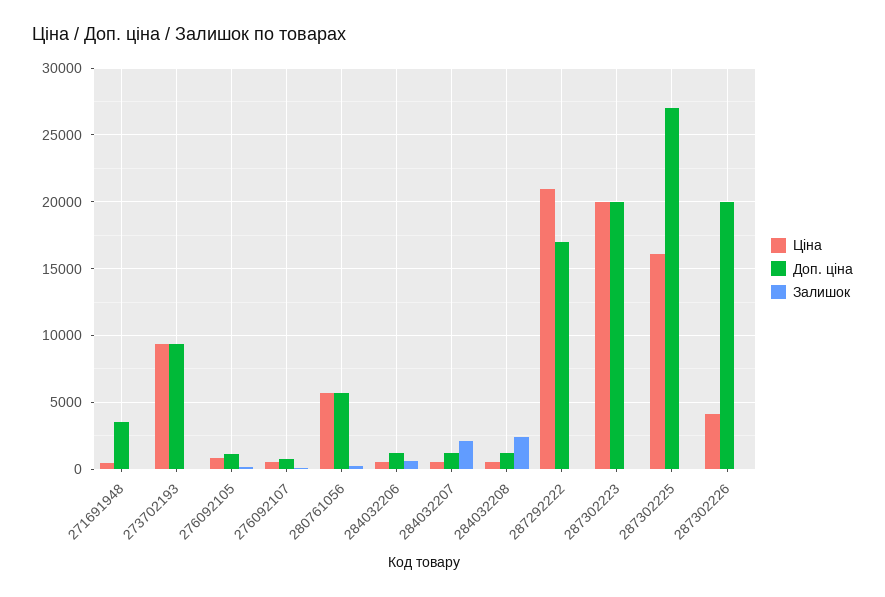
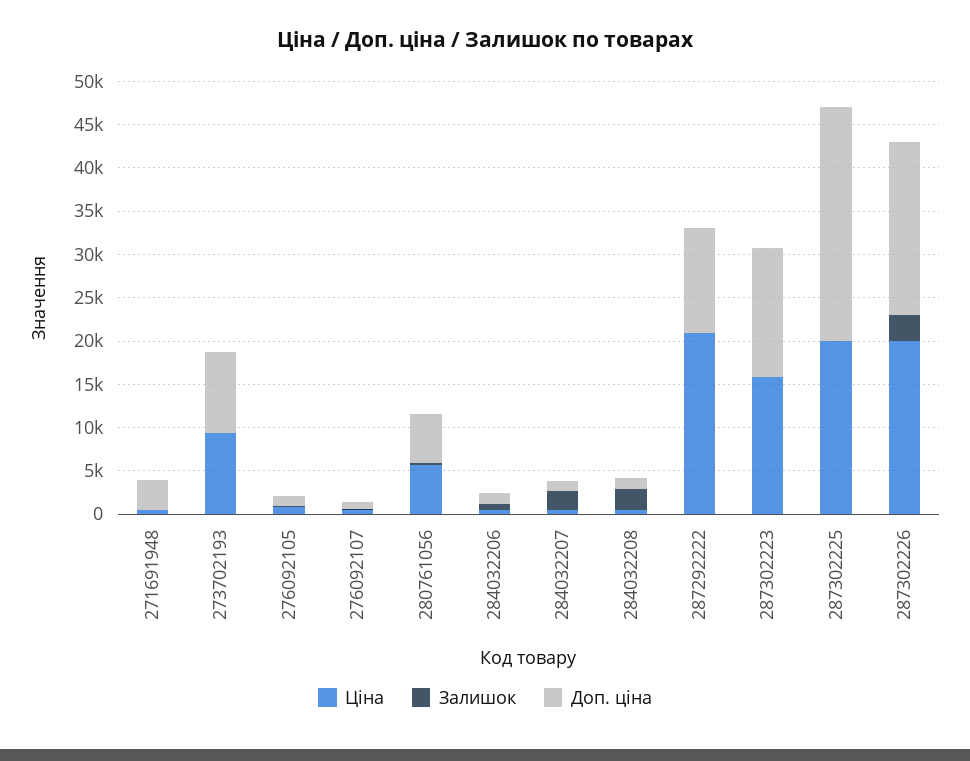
Доп. ціна, 287292222: 17000 -> 12000
Ціна, 287302223: 20000 -> 16000
Доп. ціна, 287302223: 20000 -> 15000
Ціна, 287302225: 16000 -> 20000
Ціна, 287302226: 4000 -> 20000
Залишок, 287302226: 0 -> 3000

